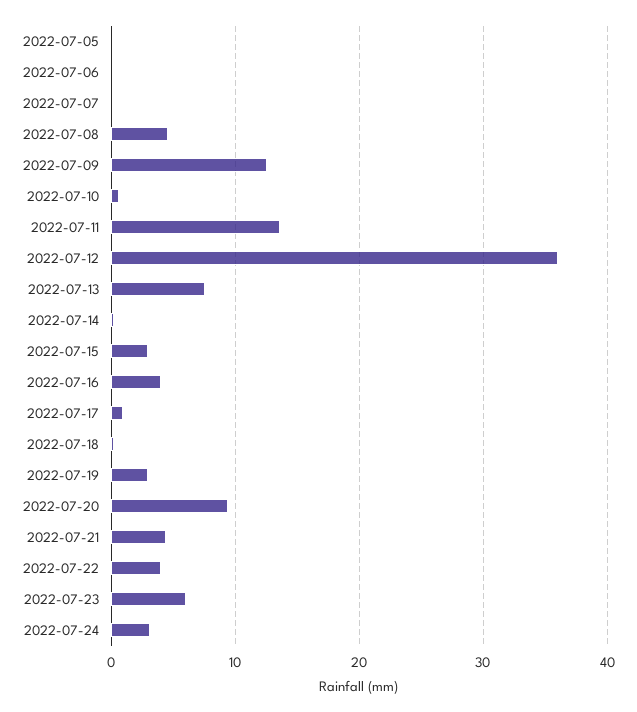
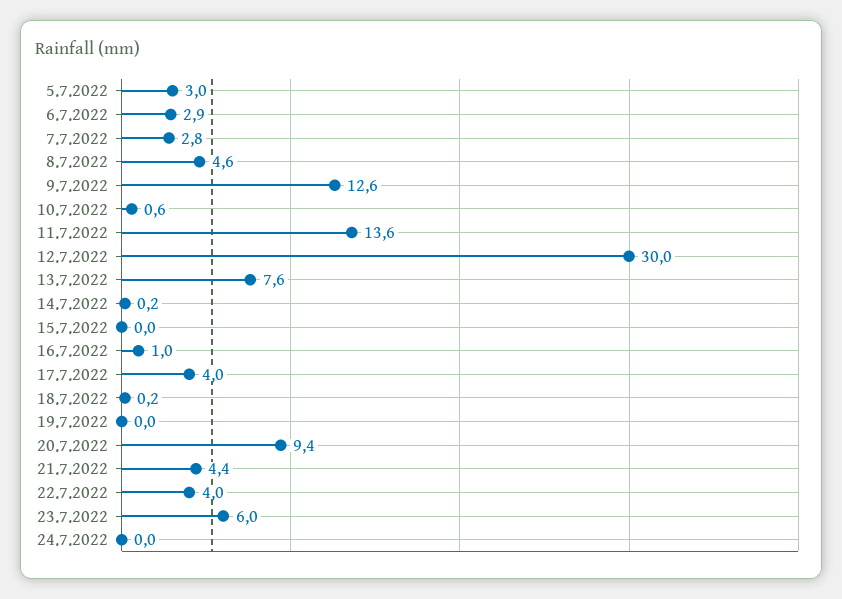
2022-07-05: 0 -> 3
2022-07-06: 0 -> 2.9
2022-07-07: 0 -> 2.8
2022-07-12: 36 -> 30
2022-07-15: 3 -> 0
2022-07-16: 4 -> 1
2022-07-17: 1 -> 4
2022-07-19: 3 -> 0
2022-07-24: 3 -> 0

